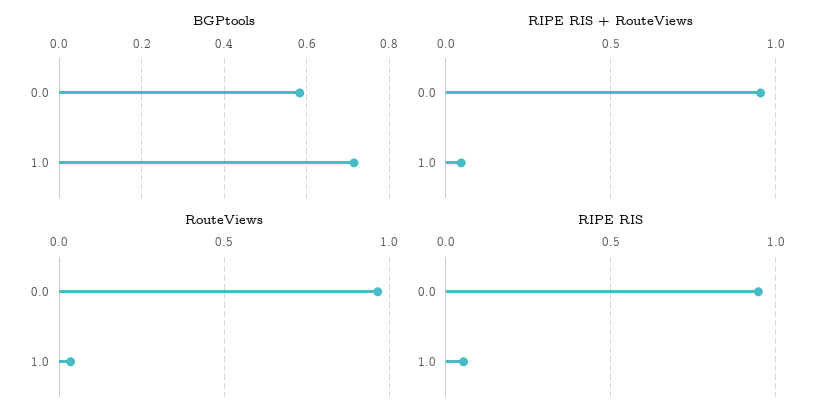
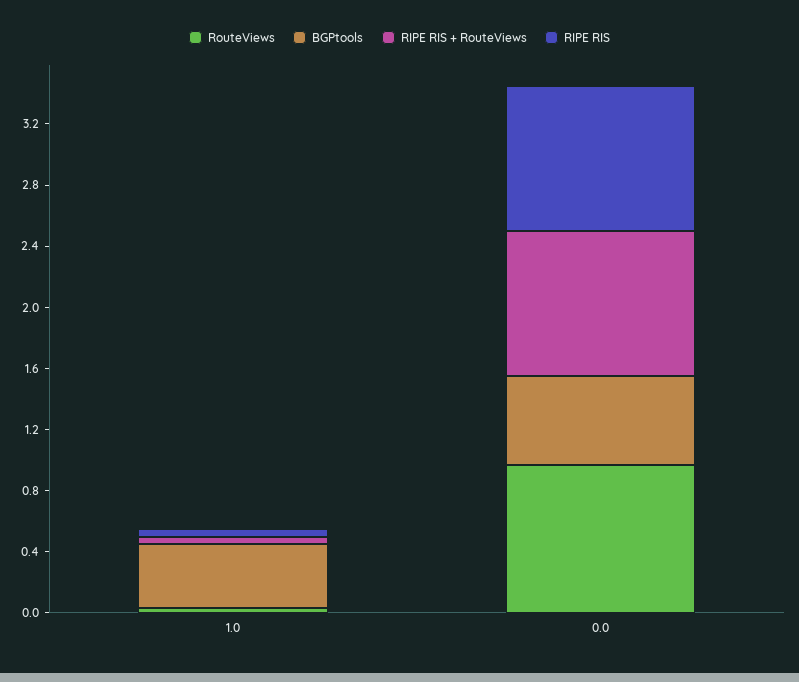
BGPtools, 1.0: 0.72 -> 0.4

